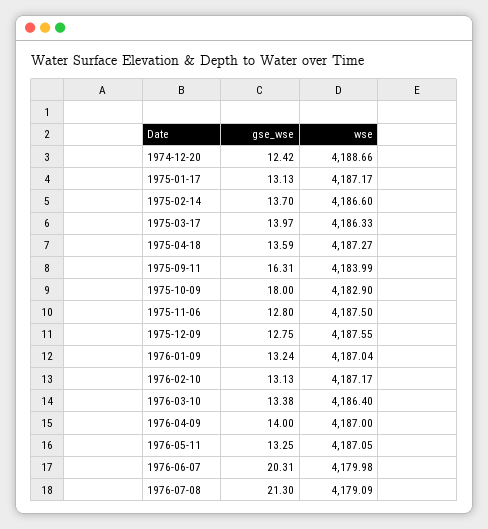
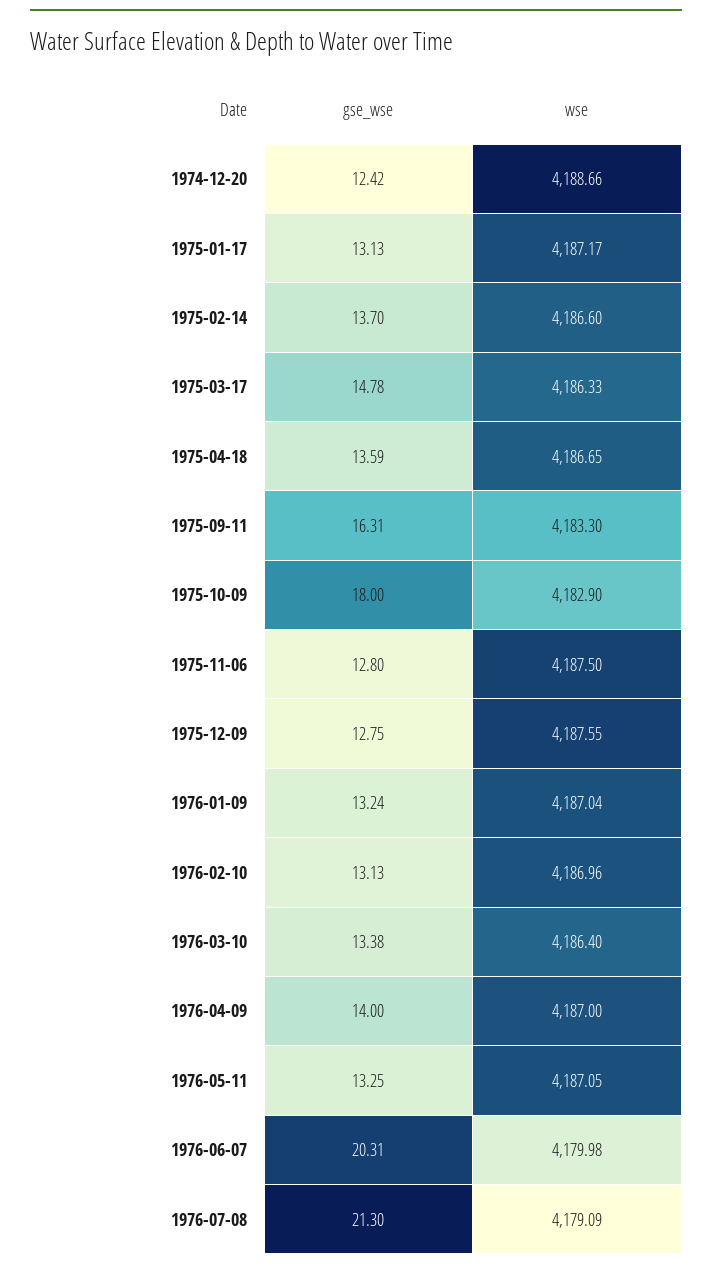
gse_wse, 1975-03-17: 13.97 -> 14.78
wse, 1975-04-18: 4187.27 -> 4186.65
wse, 1975-09-11: 4183.99 -> 4183.3
wse, 1976-02-10: 4187.17 -> 4186.96

